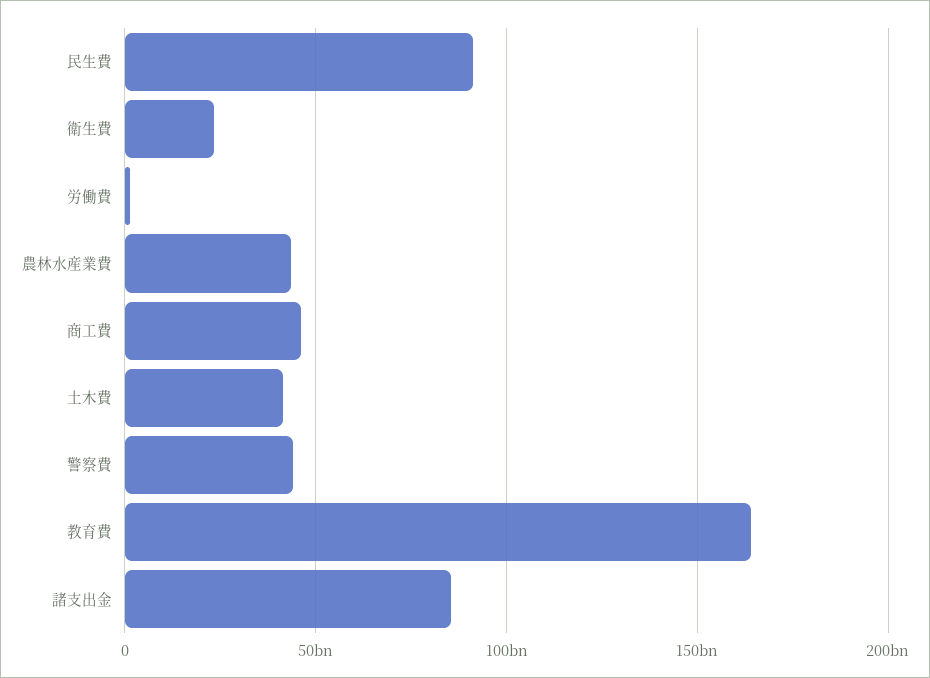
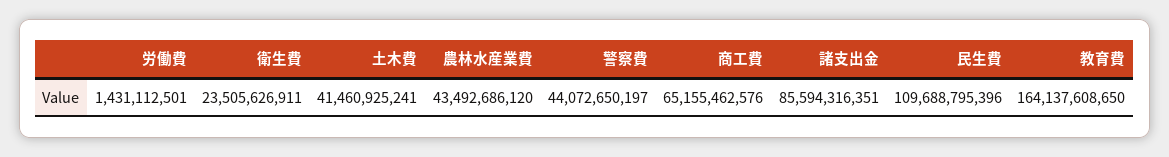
民生費: 90000000000 -> 109688795396
商工費: 45000000000 -> 65155462576

